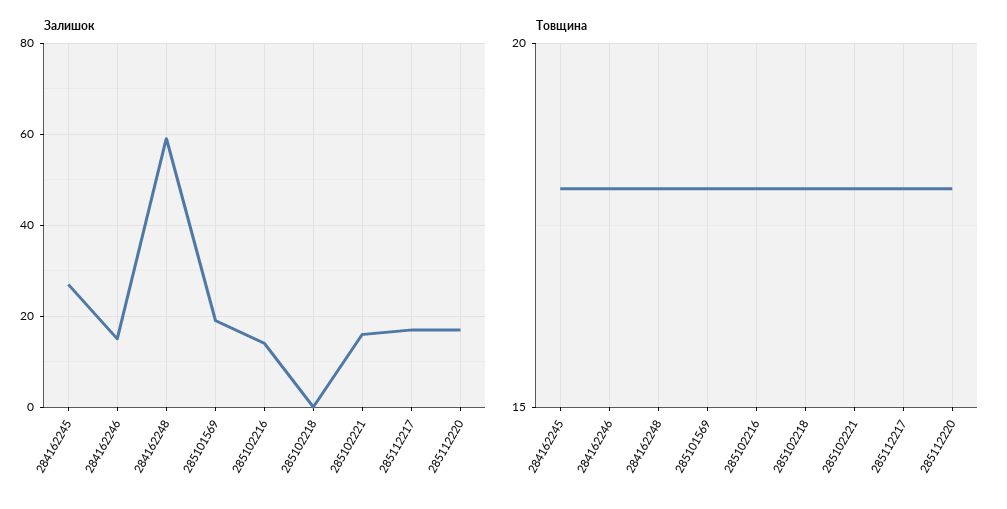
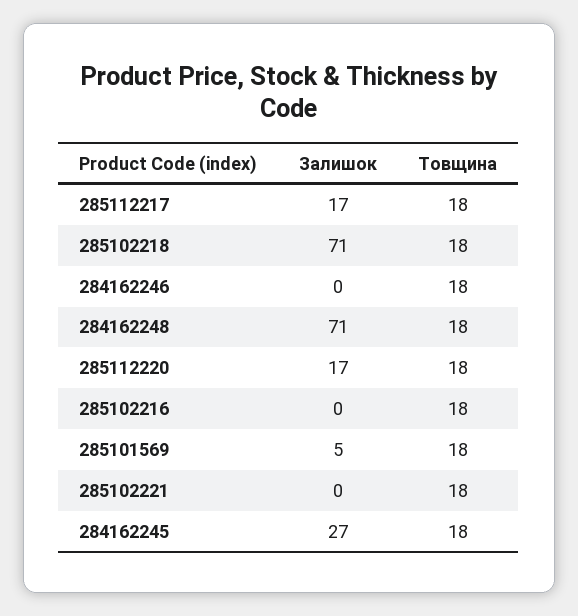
Залишок, 284162246: 15 -> 0
Залишок, 284162248: 60 -> 71
Залишок, 285101569: 20 -> 5
Залишок, 285102216: 15 -> 0
Залишок, 285102218: 0 -> 71
Залишок, 285102221: 15 -> 0

